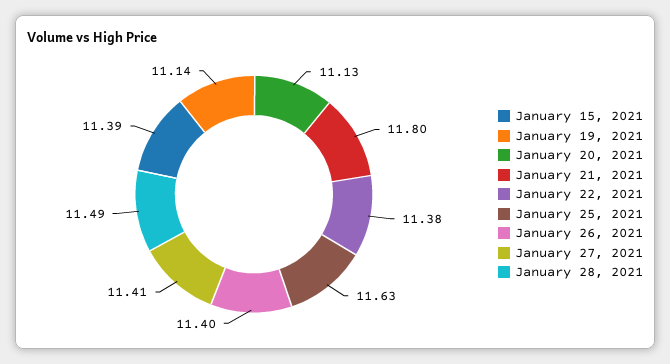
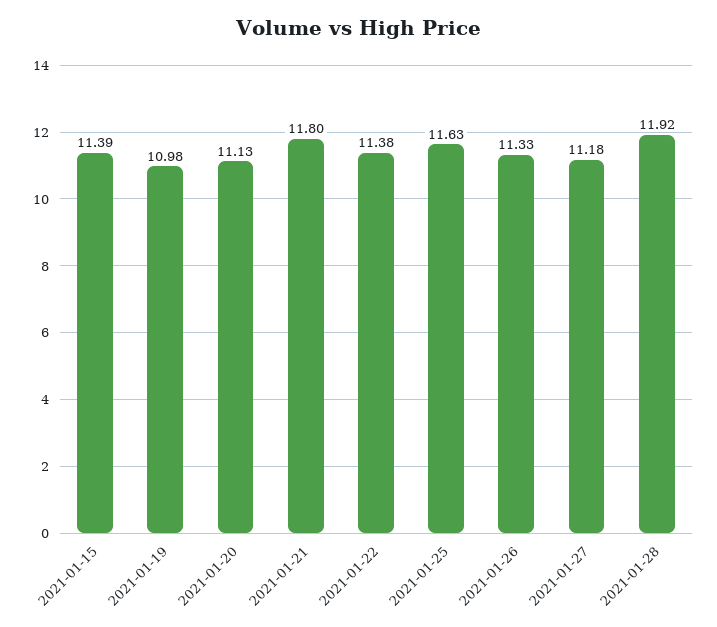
January 19, 2021: 11.14 -> 10.98
January 26, 2021: 11.4 -> 11.33
January 27, 2021: 11.41 -> 11.18
January 28, 2021: 11.49 -> 11.92

